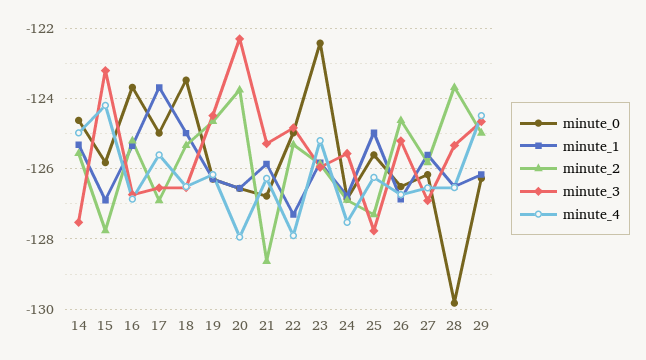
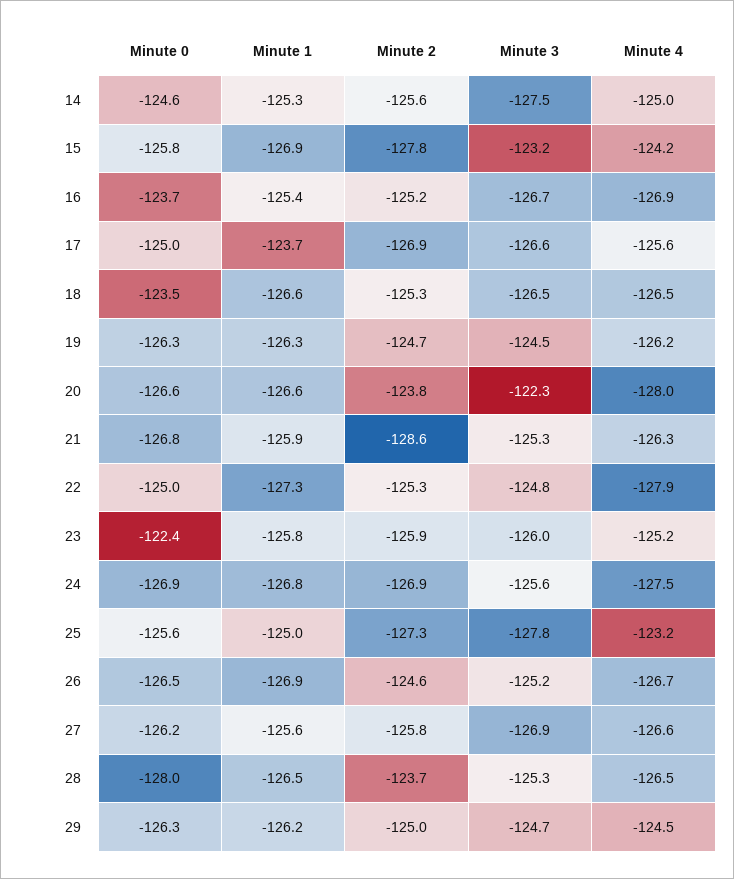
minute_1, 18: -125 -> -126.6
minute_4, 25: -126.2 -> -123.2
minute_0, 28: -129.8 -> -128

